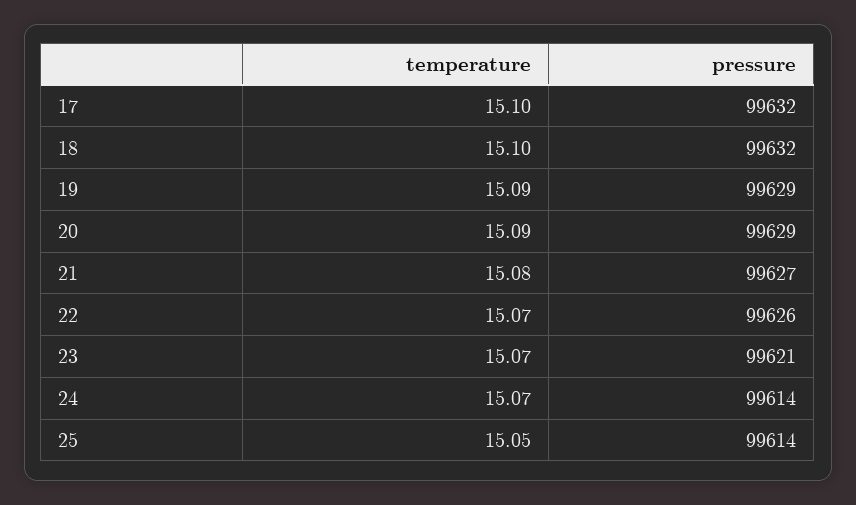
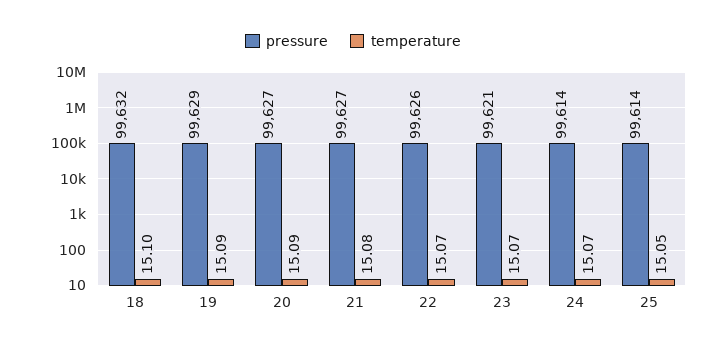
temperature, 17: 15.1 -> none
pressure, 17: 99632 -> none
pressure, 20: 99629 -> 99627

